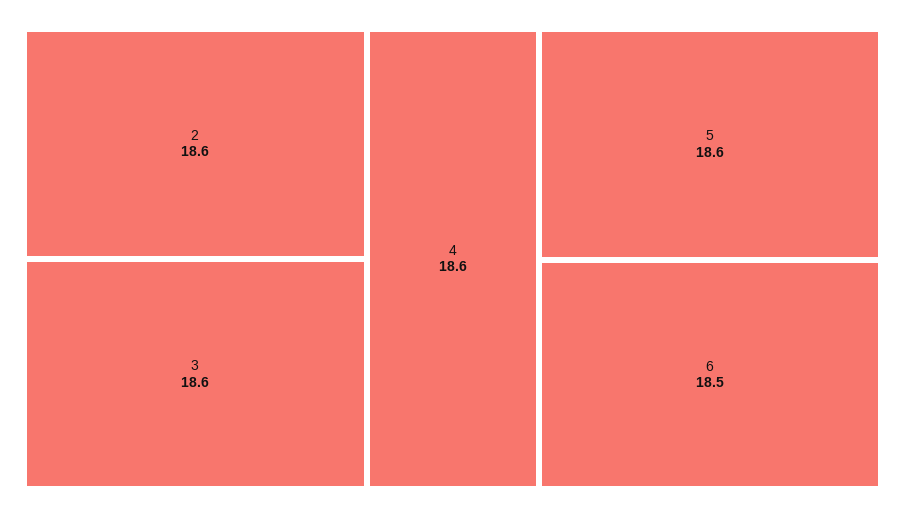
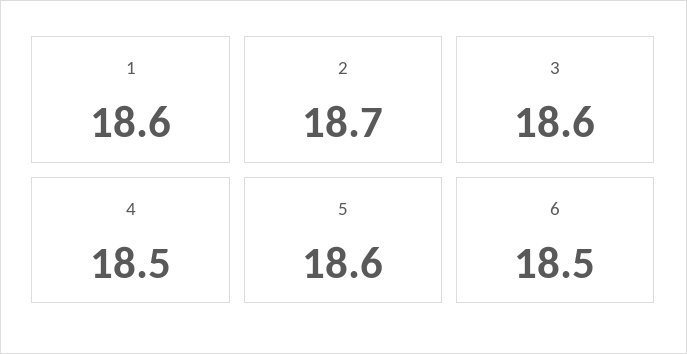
2: 18.6 -> 18.7
4: 18.6 -> 18.5
1: none -> 18.6

